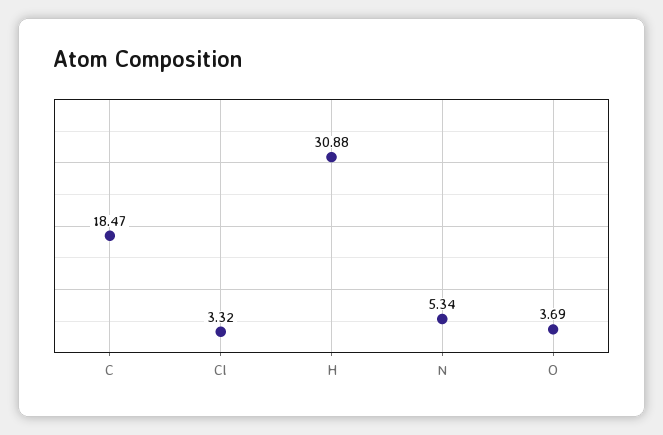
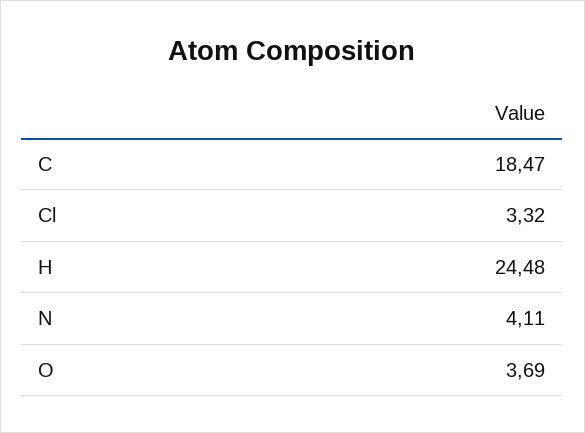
H: 30.88 -> 24.48
N: 5.34 -> 4.11

